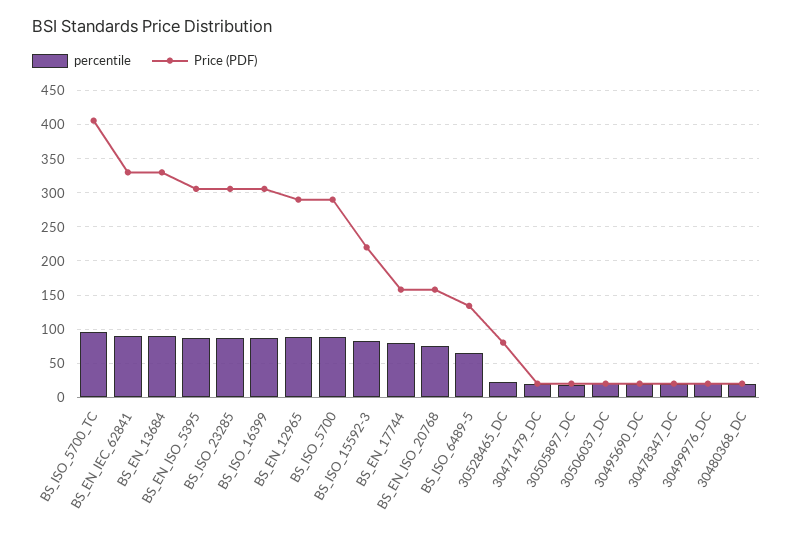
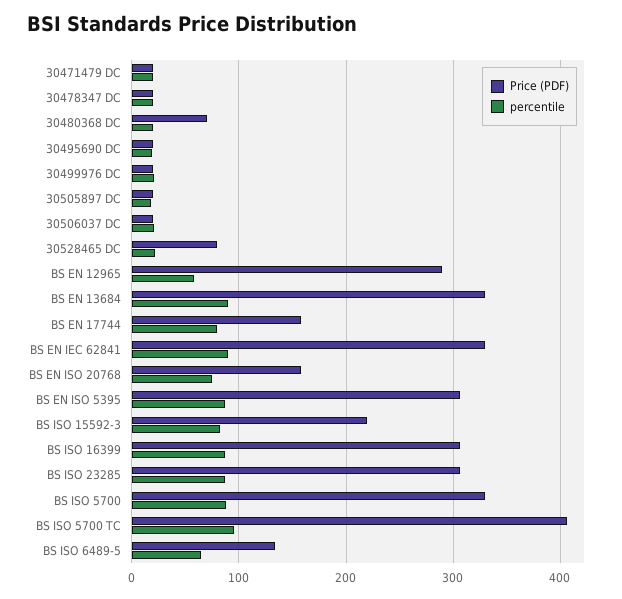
percentile, BS_EN_12965: 90 -> 60
Price (PDF), BS_ISO_5700: 290 -> 330
Price (PDF), 30480368_DC: 20 -> 70

